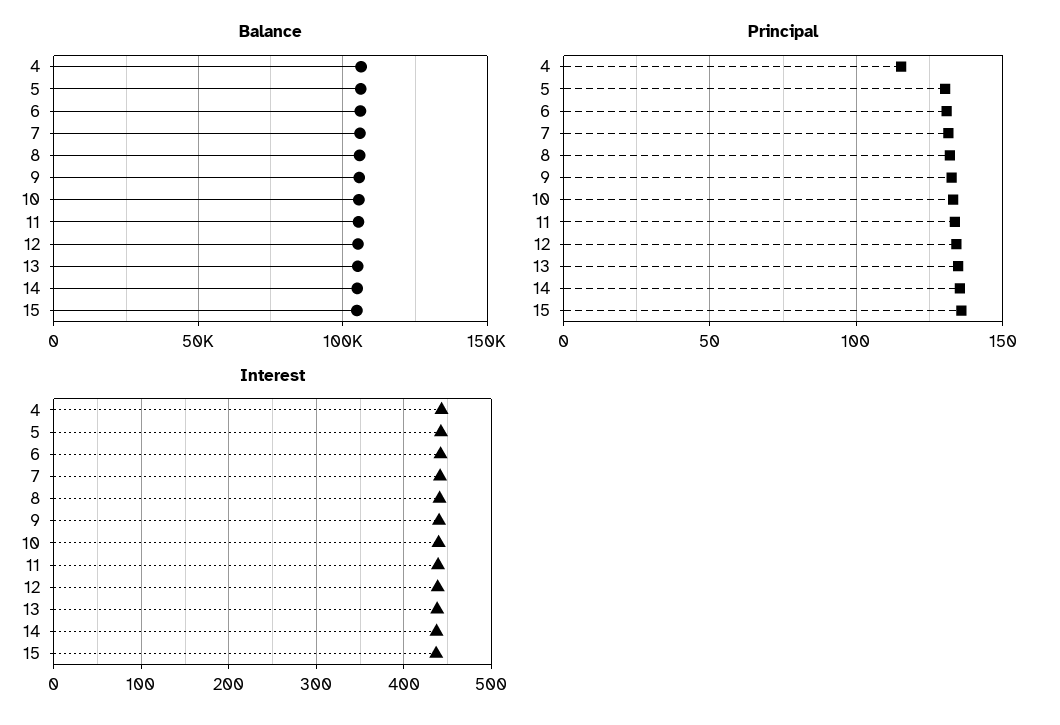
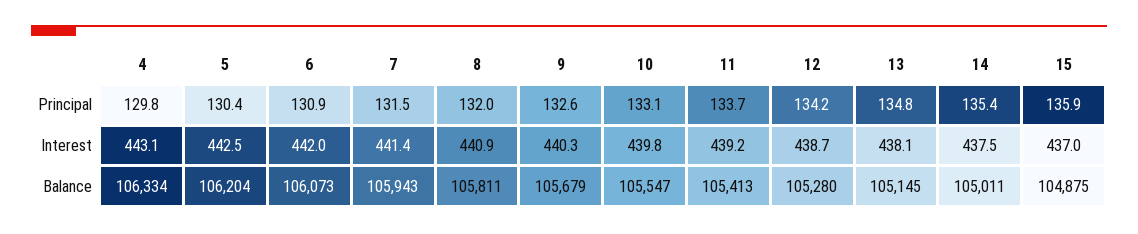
Principal, 4: 115 -> 129.8

